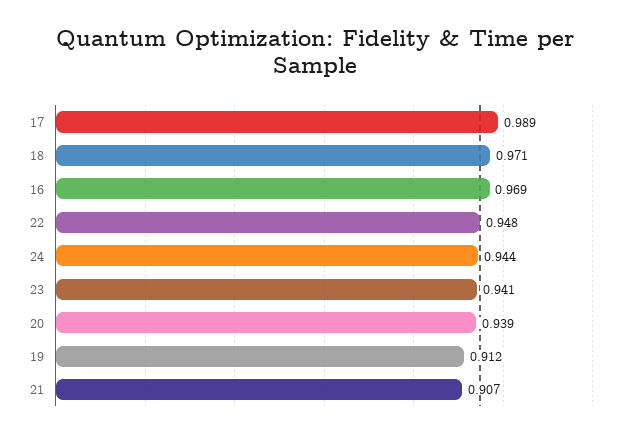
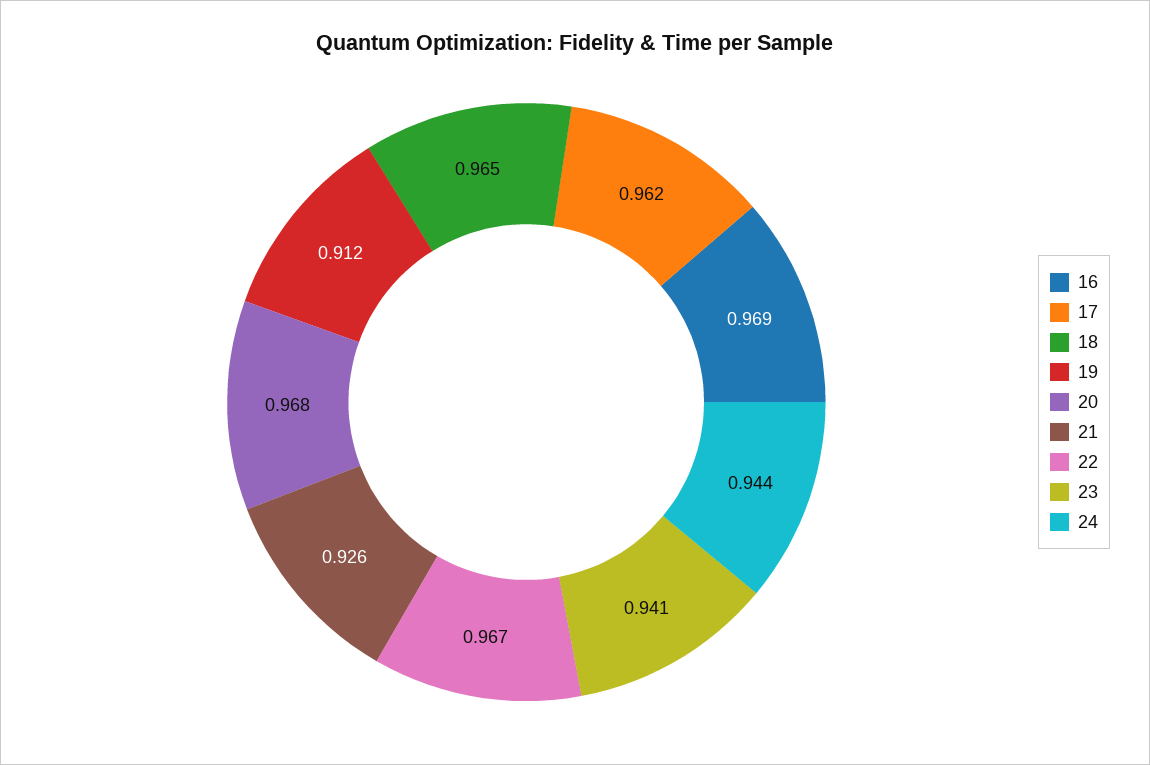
17: 0.989 -> 0.962
18: 0.971 -> 0.965
22: 0.948 -> 0.967
20: 0.939 -> 0.968
21: 0.907 -> 0.926

